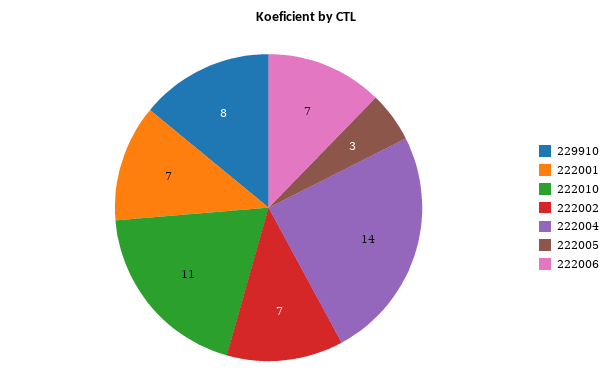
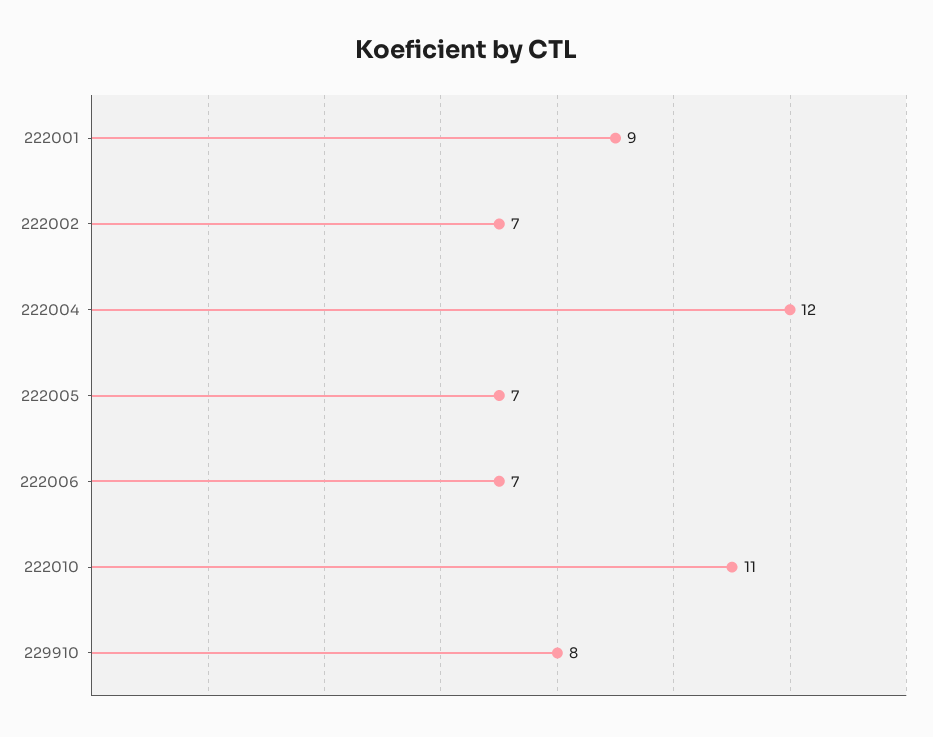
222001: 7 -> 9
222004: 14 -> 12
222005: 3 -> 7

